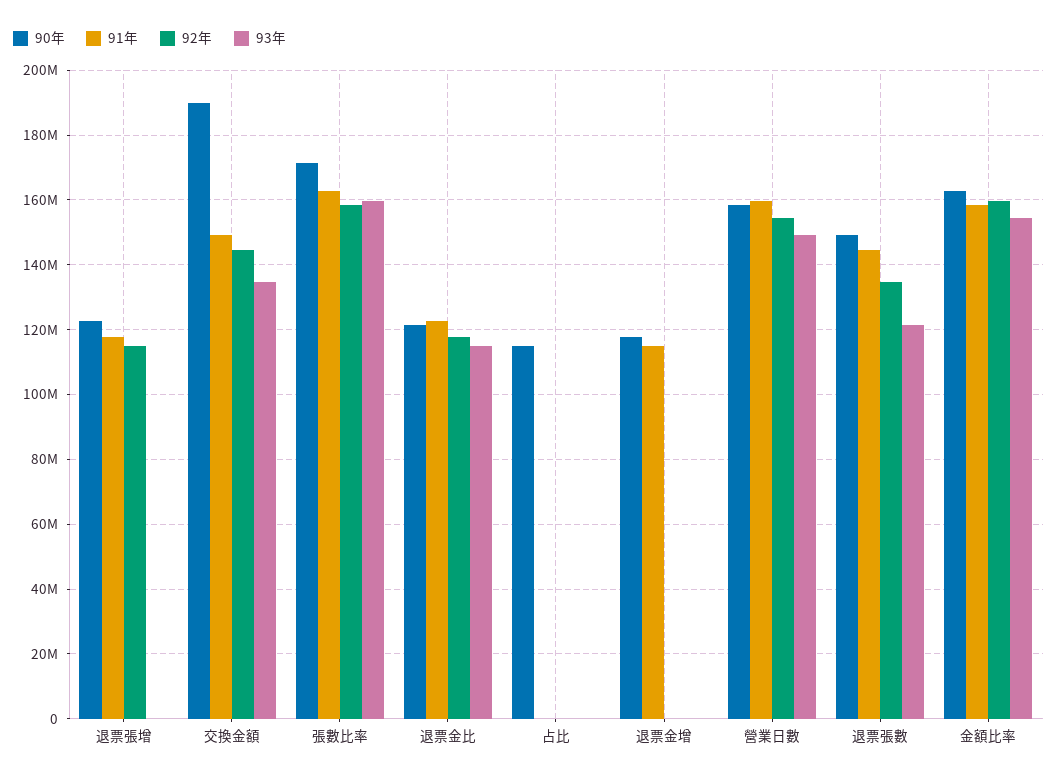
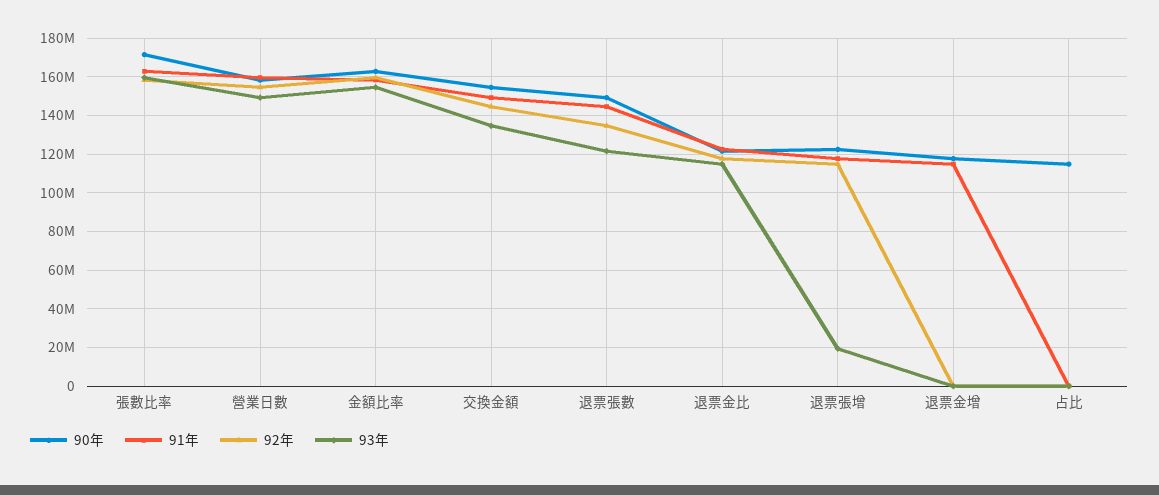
93年, 退票張增: 0 -> 20000000
90年, 交換金額: 190000000 -> 155000000

